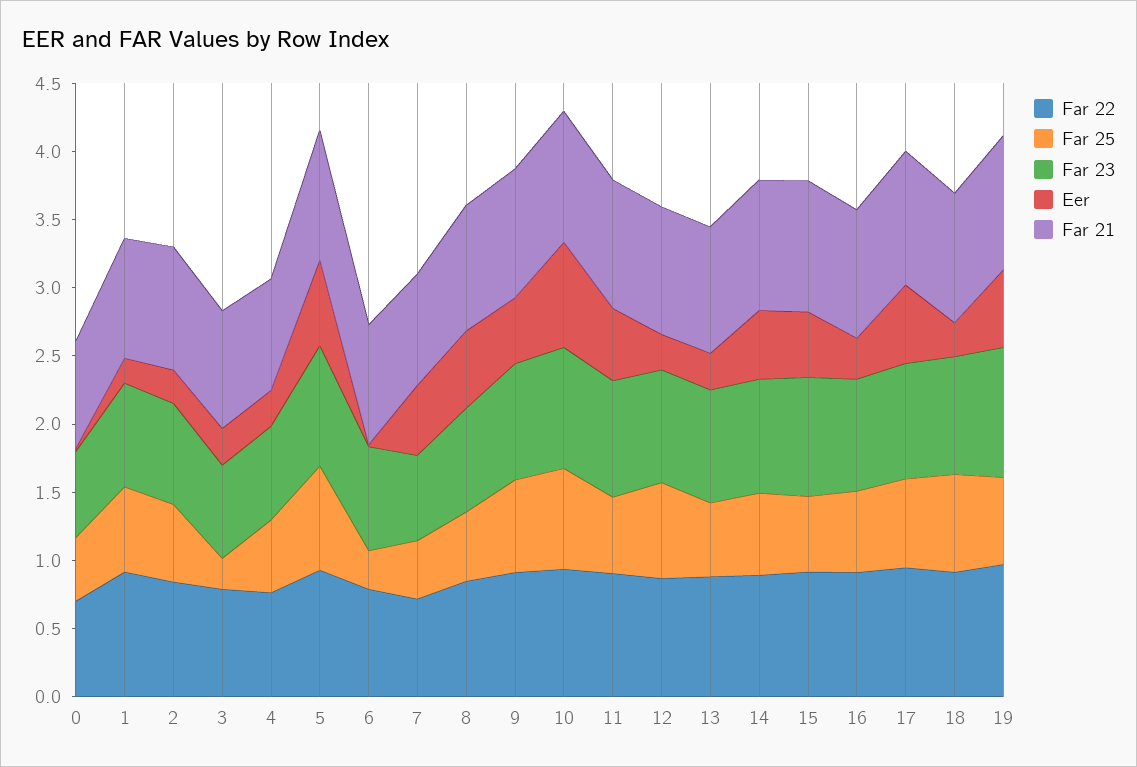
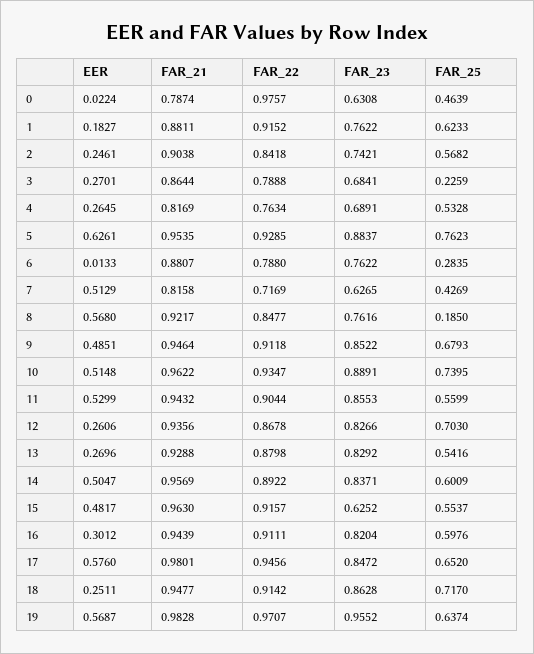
Far 22, 0: 0.7 -> 0.9757
Far 25, 8: 0.5 -> 0.185
Eer, 10: 0.8 -> 0.5148
Far 23, 15: 0.9 -> 0.6252

